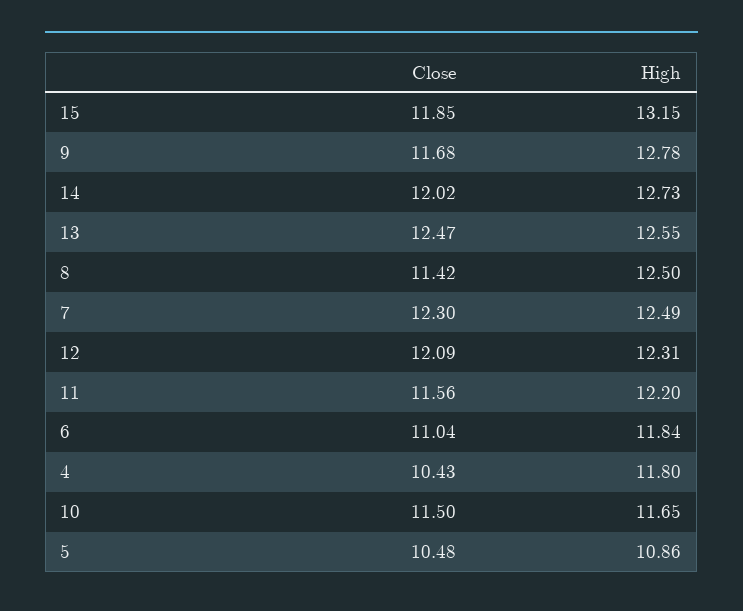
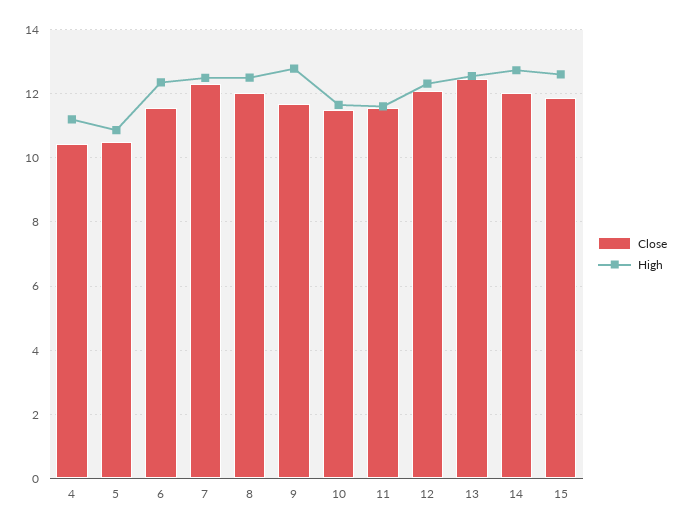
High, 15: 13.15 -> 12.6
Close, 8: 11.42 -> 12
High, 11: 12.2 -> 11.6
Close, 6: 11.04 -> 11.6
High, 6: 11.84 -> 12.4
High, 4: 11.8 -> 11.2

